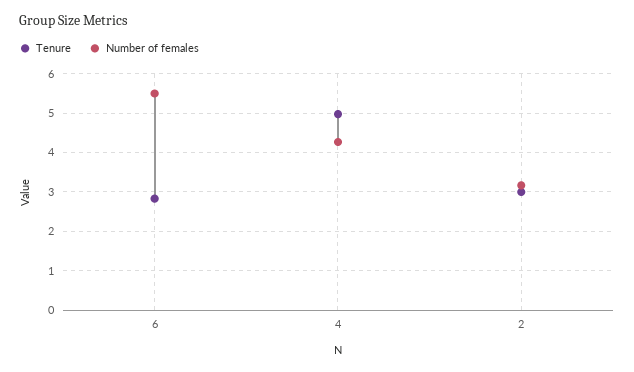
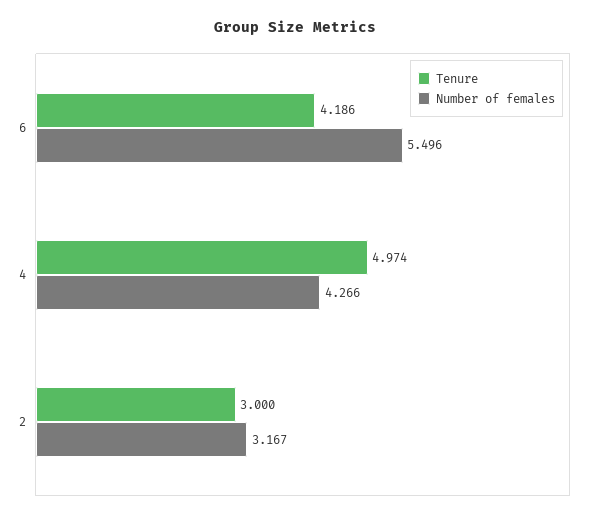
Tenure, 6: 2.8 -> 4.186

